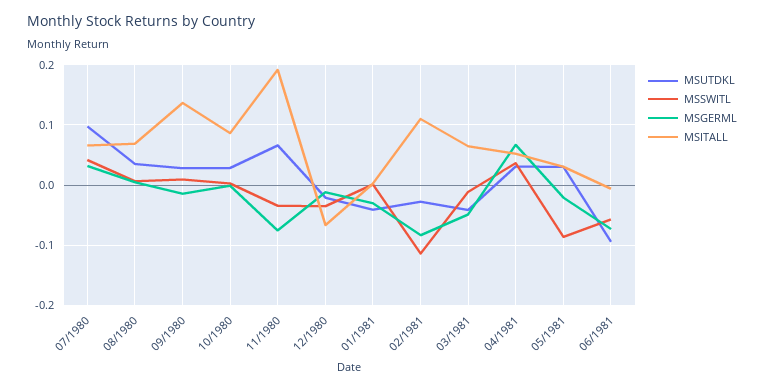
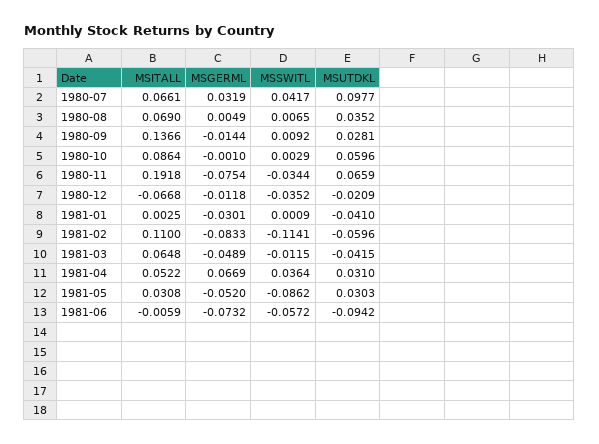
MSUTDKL, 10/1980: 0.03 -> 0.0596
MSUTDKL, 02/1981: -0.03 -> -0.0596
MSGERML, 05/1981: -0.02 -> -0.052

